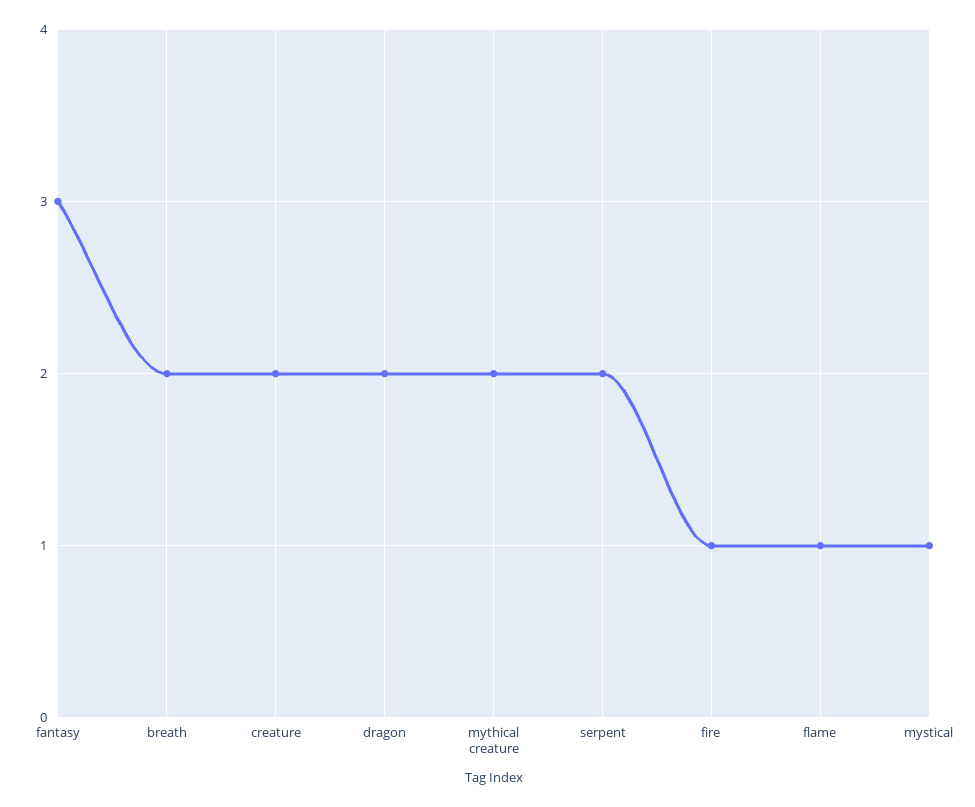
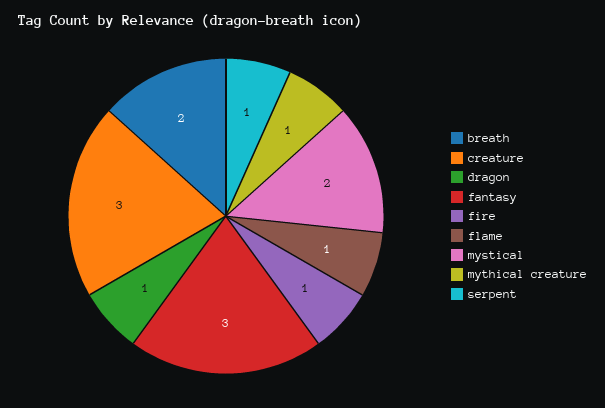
creature: 2 -> 3
dragon: 2 -> 1
mythical creature: 2 -> 1
serpent: 2 -> 1
mystical: 1 -> 2

